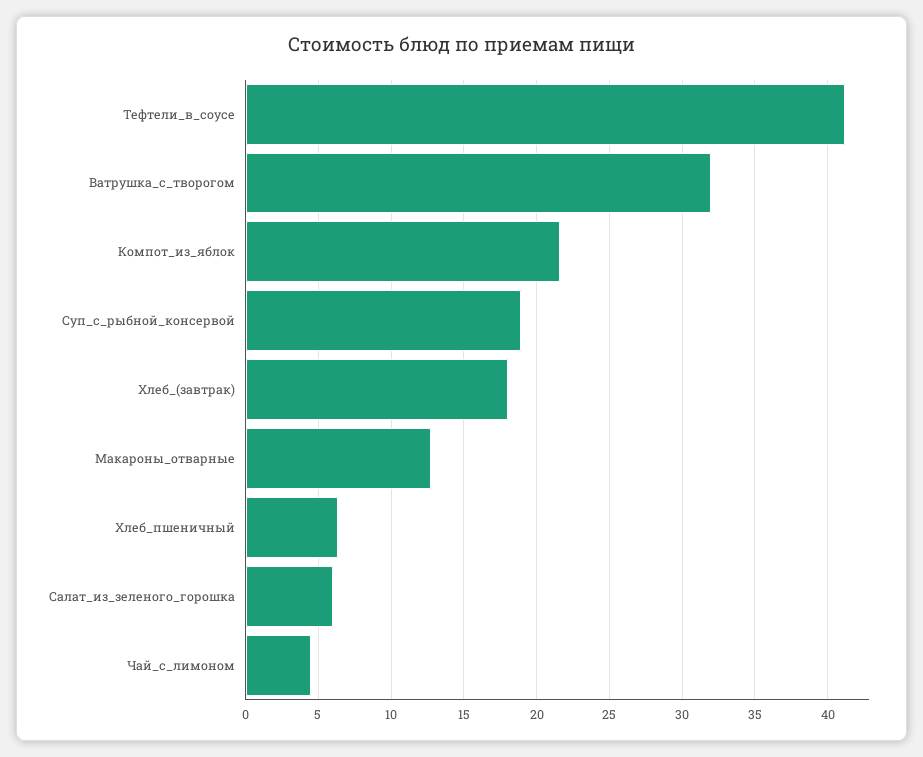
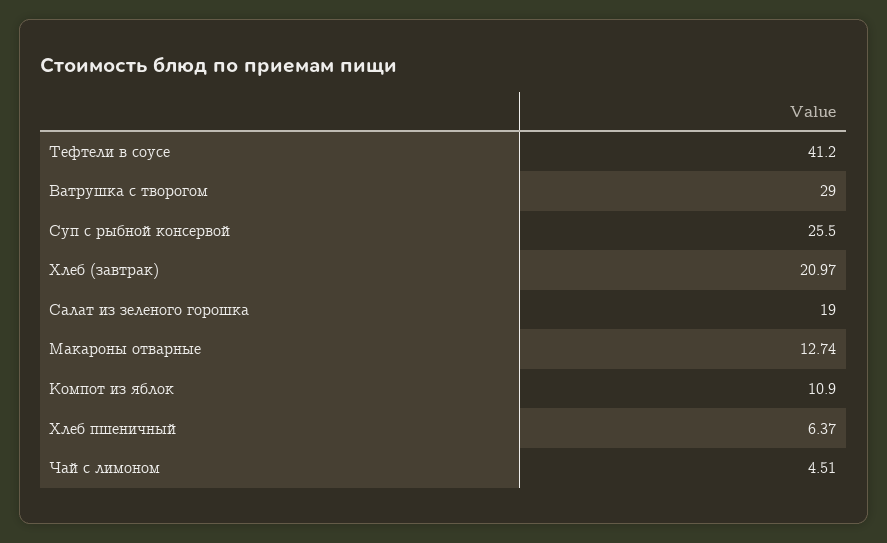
Ватрушка_с_творогом: 32 -> 29
Компот_из_яблок: 21.5 -> 10.9
Суп_с_рыбной_консервой: 19 -> 25.5
Хлеб_(завтрак): 18 -> 20.97
Салат_из_зеленого_горошка: 6 -> 19

